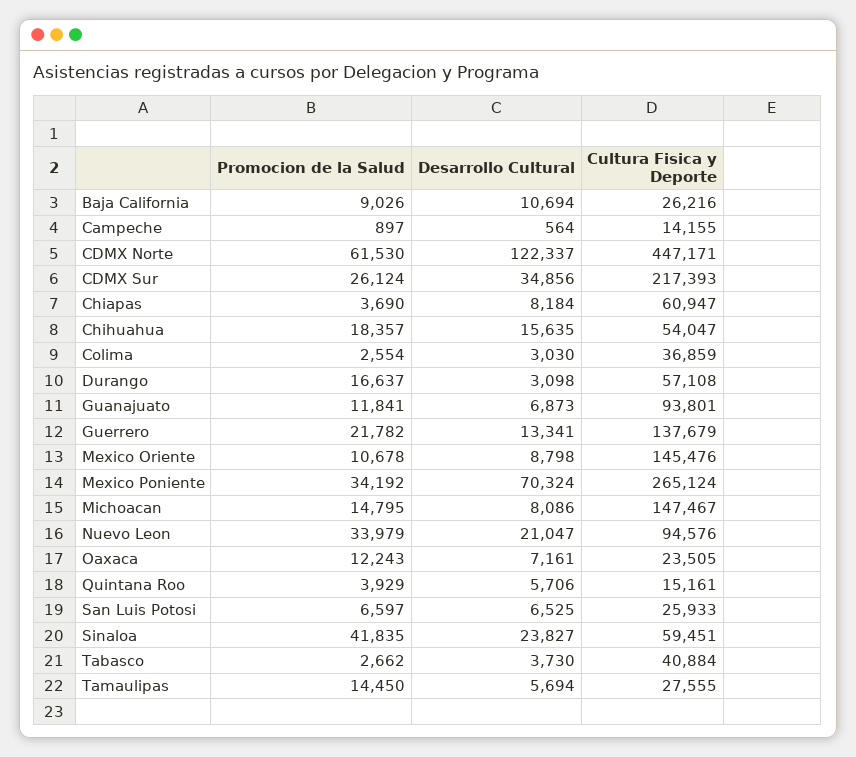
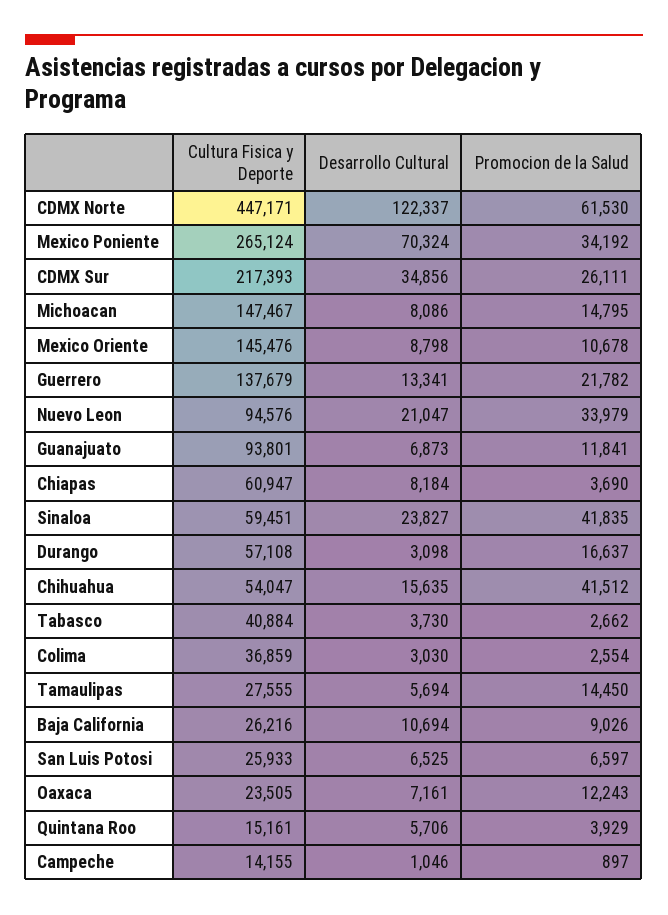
Desarrollo Cultural, Campeche: 564 -> 1046
Promocion de la Salud, CDMX Sur: 26124 -> 26111
Promocion de la Salud, Chihuahua: 18357 -> 41512

